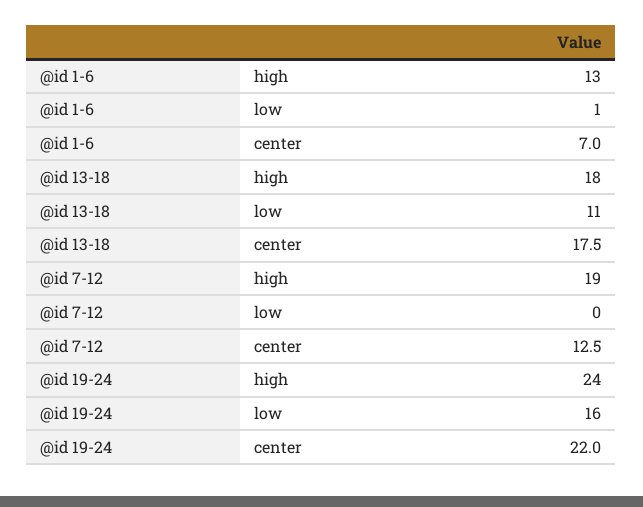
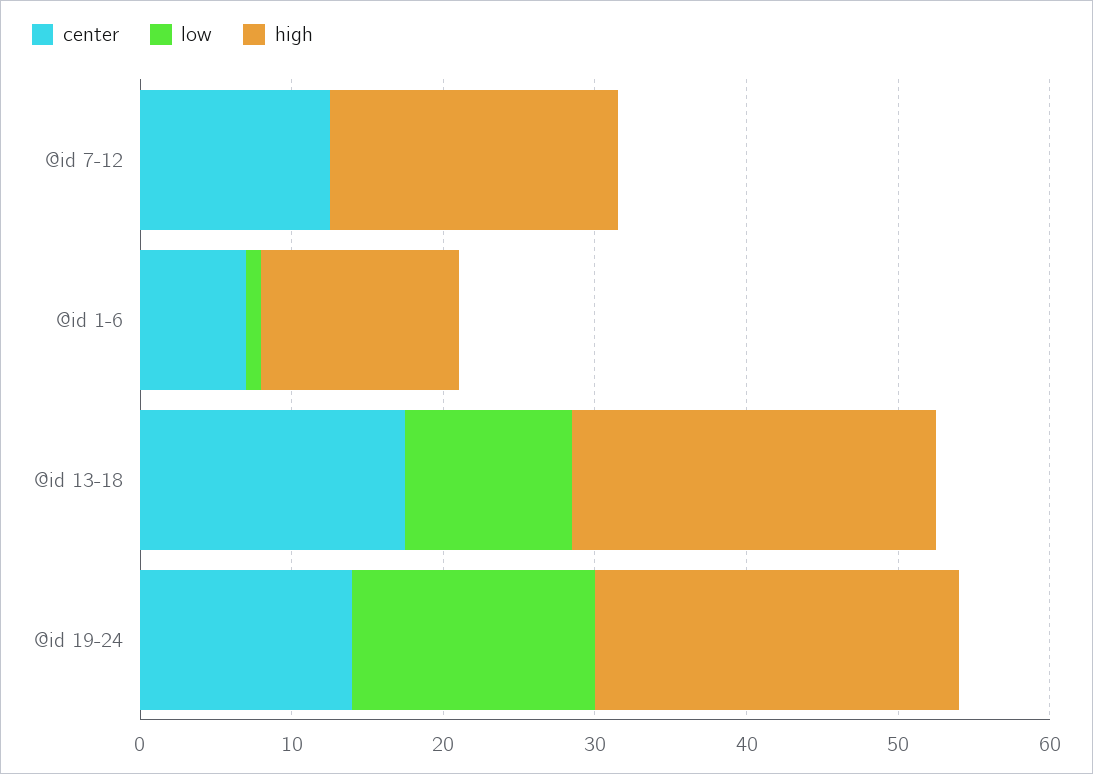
high, @id 13-18: 18 -> 24
center, @id 19-24: 22 -> 14

